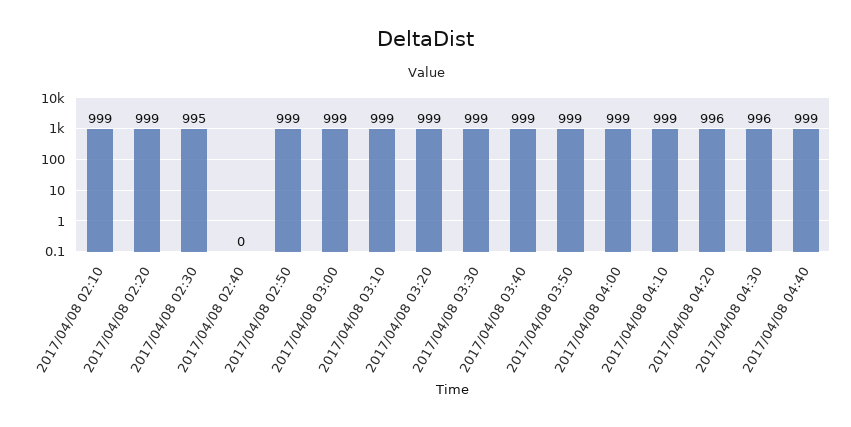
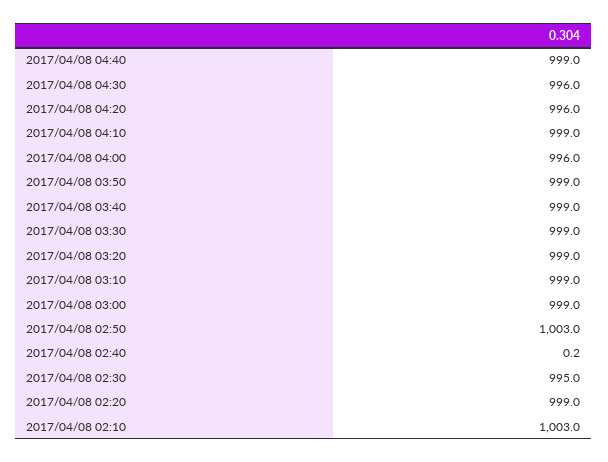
2017/04/08 02:10: 999 -> 1003
2017/04/08 02:50: 999 -> 1003
2017/04/08 04:00: 999 -> 996

